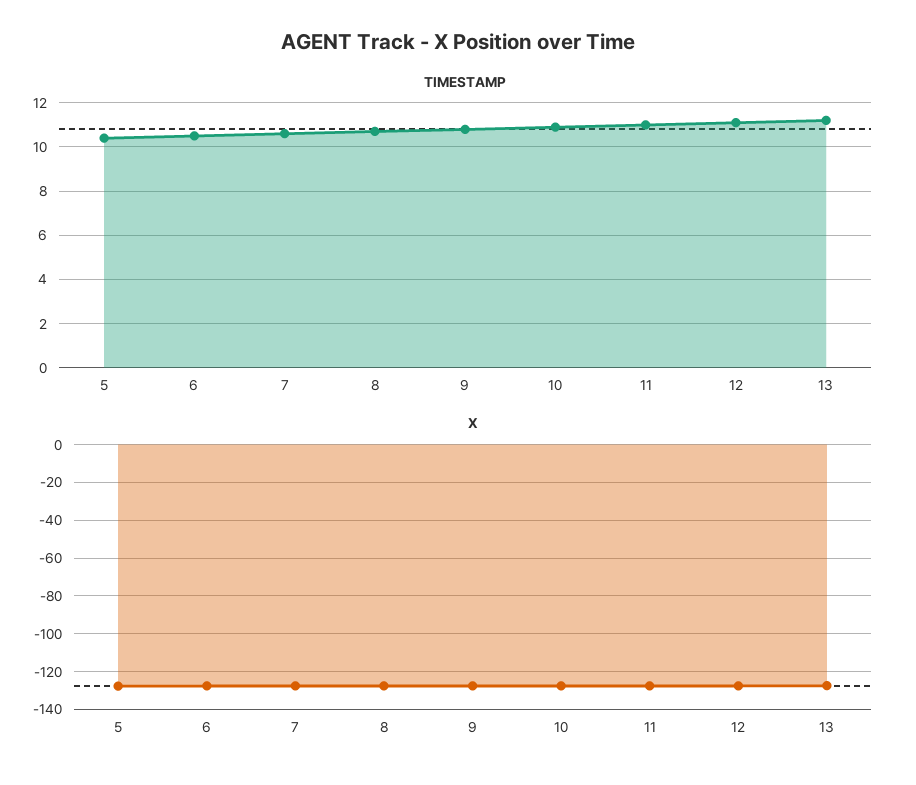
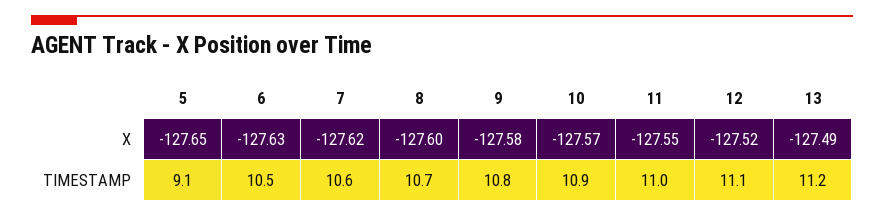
TIMESTAMP, 5: 10.5 -> 9.1

